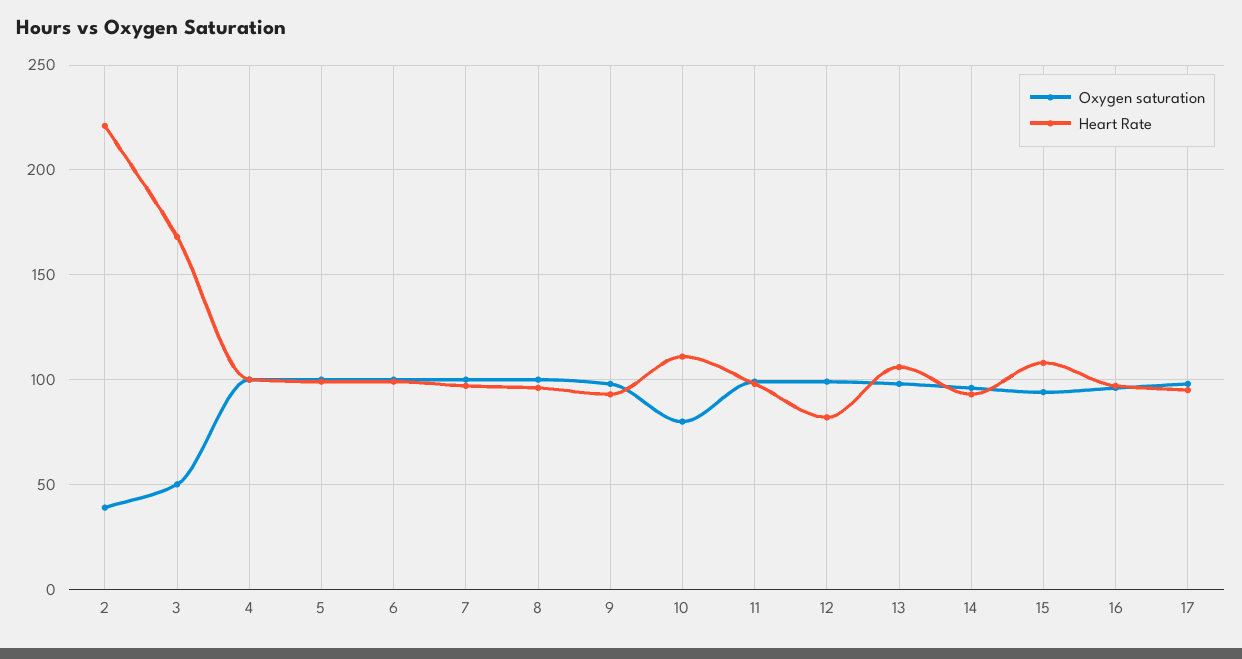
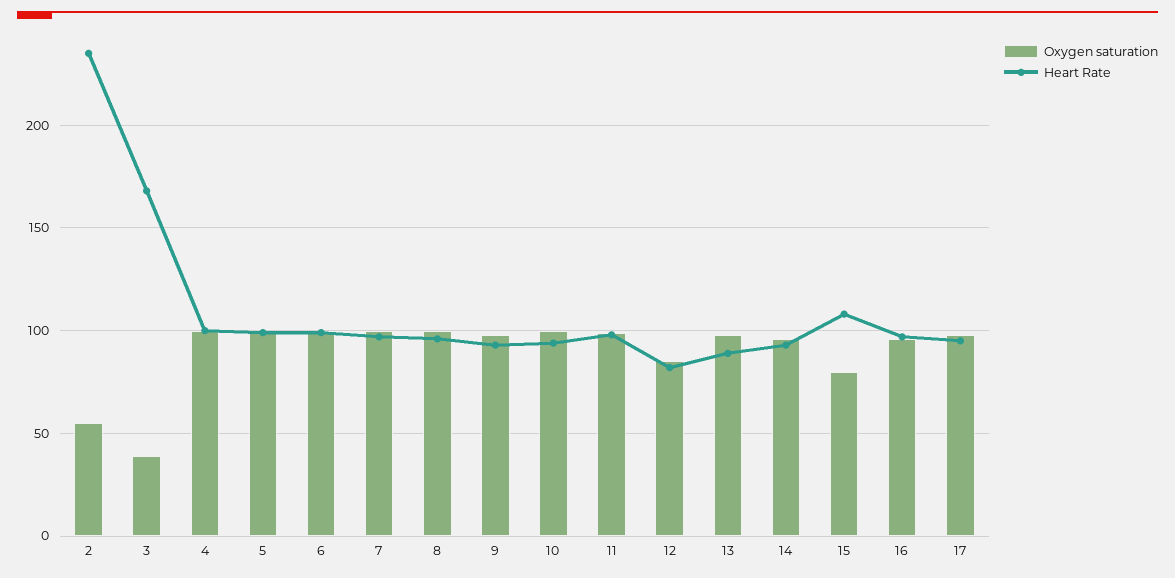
Oxygen saturation, 2: 40 -> 55
Heart Rate, 2: 220 -> 235
Oxygen saturation, 3: 50 -> 40
Oxygen saturation, 10: 80 -> 100
Heart Rate, 10: 110 -> 95
Oxygen saturation, 12: 100 -> 85
Heart Rate, 13: 105 -> 90
Oxygen saturation, 15: 95 -> 80

